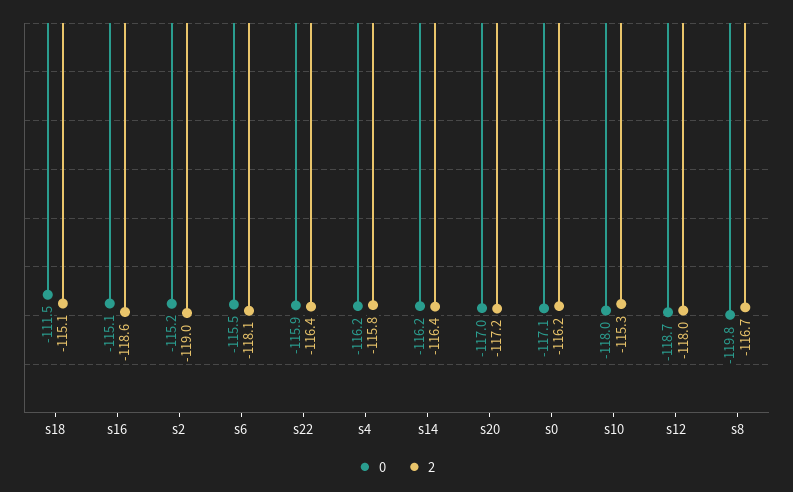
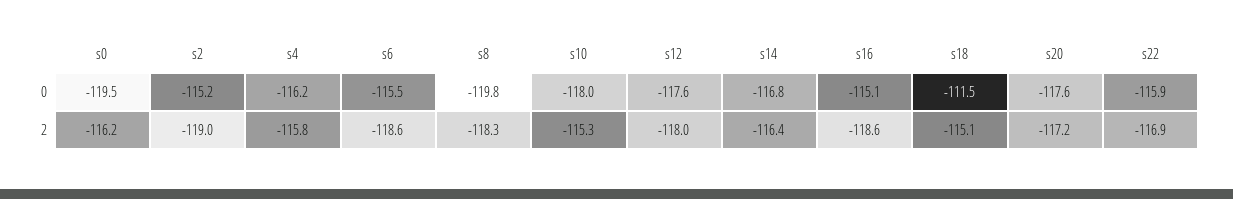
2, s6: -118.1 -> -118.6
2, s22: -116.4 -> -116.9
0, s14: -116.2 -> -116.8
0, s20: -117 -> -117.6
0, s0: -117.1 -> -119.5
0, s12: -118.7 -> -117.6
2, s8: -116.7 -> -118.3

